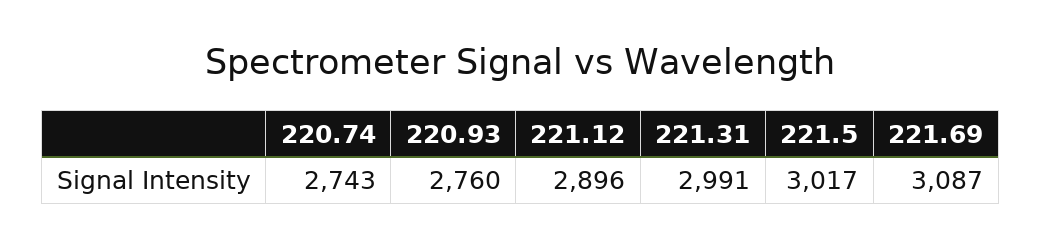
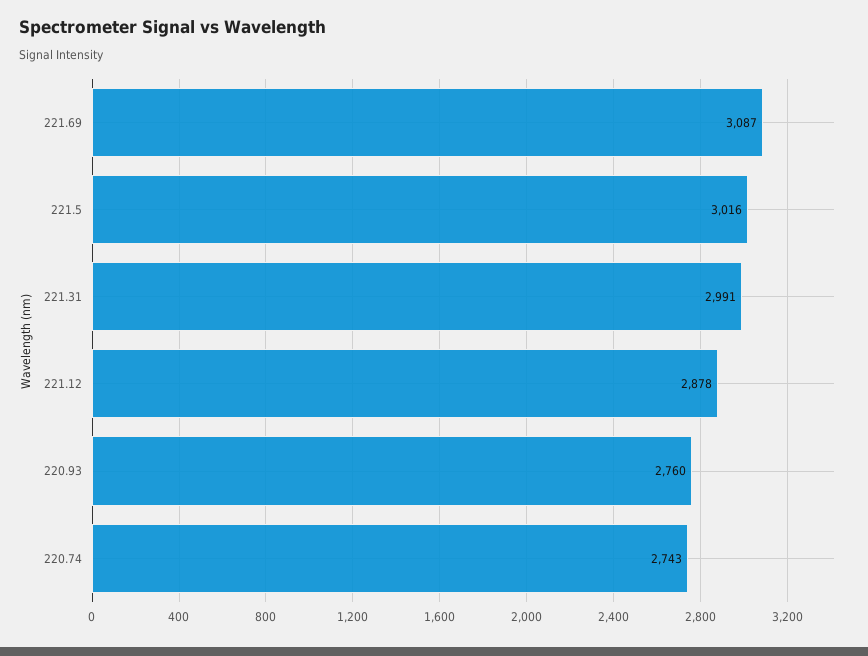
221.12: 2896 -> 2878
221.5: 3017 -> 3016

